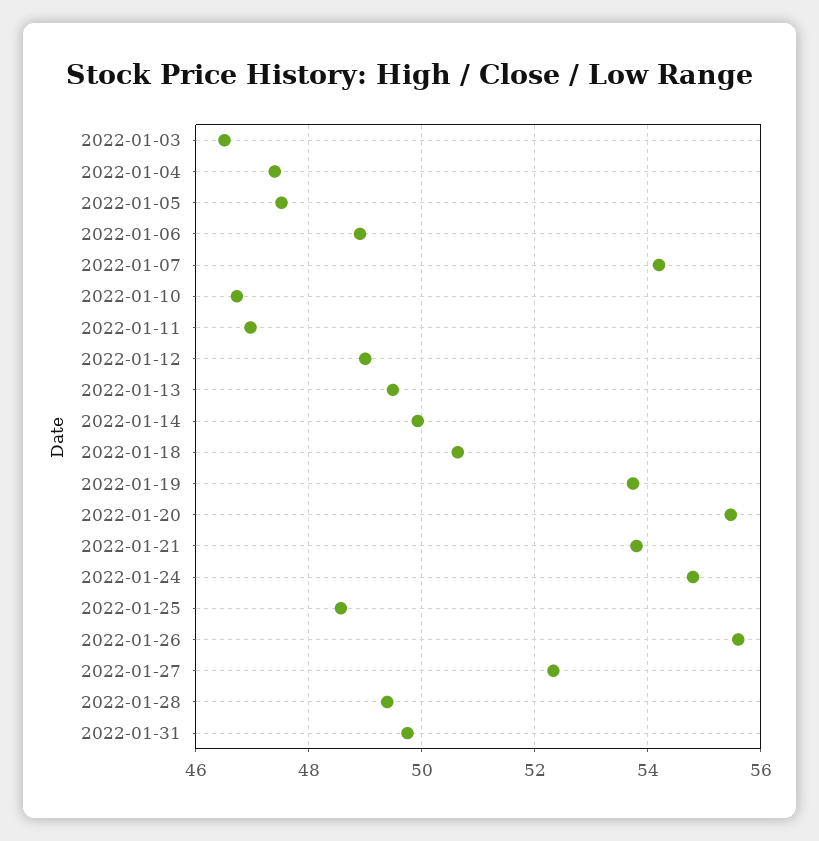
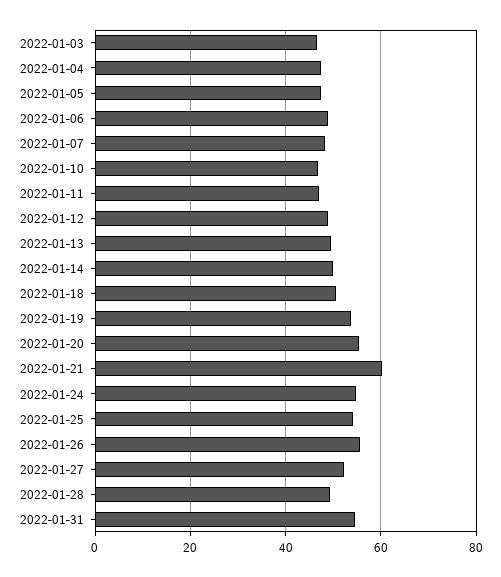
2022-01-07: 54.2 -> 48
2022-01-21: 53.8 -> 60
2022-01-25: 48.6 -> 54
2022-01-31: 49.8 -> 54

